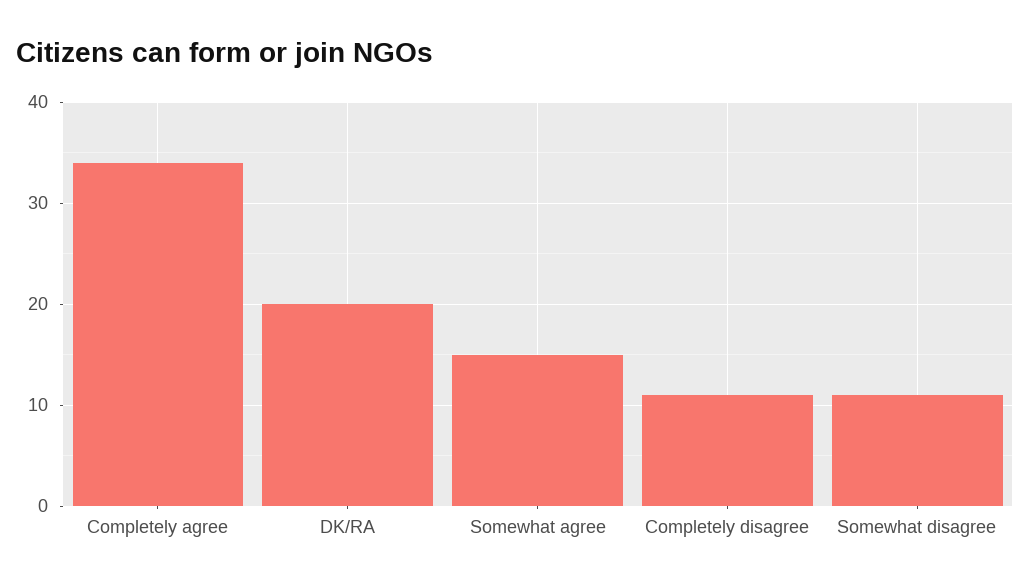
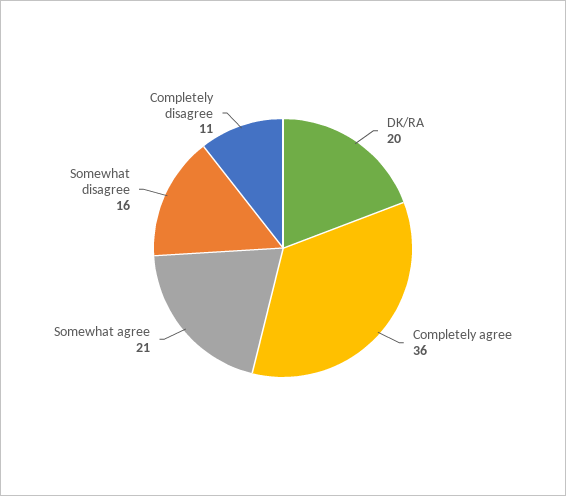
Completely agree: 34 -> 36
Somewhat agree: 15 -> 21
Somewhat disagree: 11 -> 16

